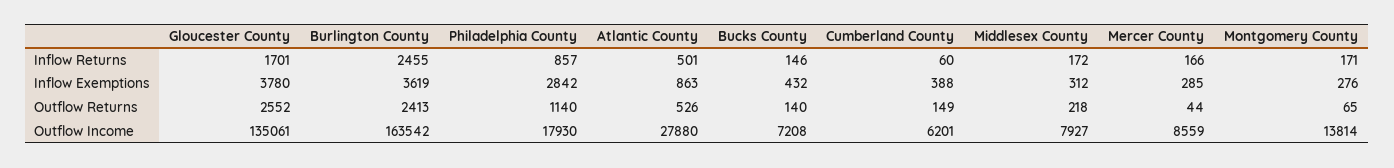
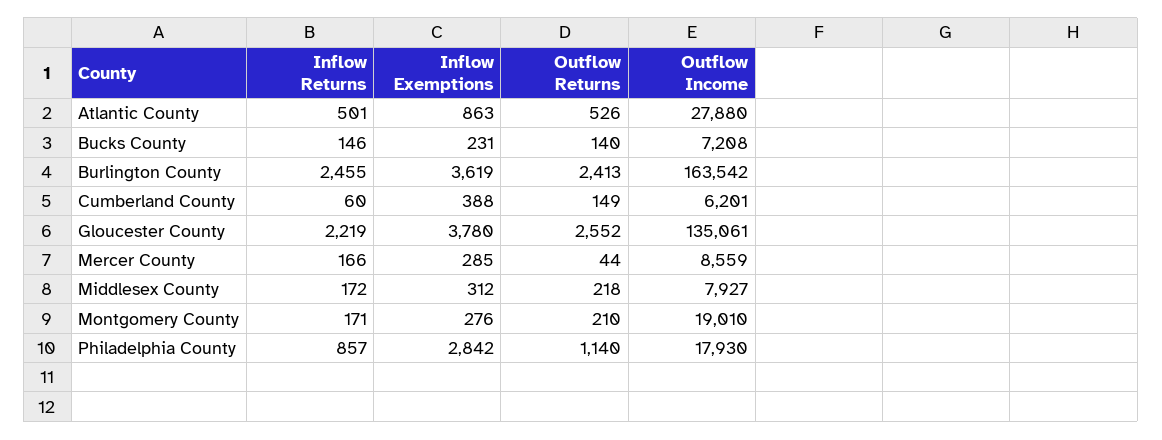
Gloucester County, Inflow Returns: 1701 -> 2219
Bucks County, Inflow Exemptions: 432 -> 231
Montgomery County, Outflow Returns: 65 -> 210
Montgomery County, Outflow Income: 13814 -> 19010

